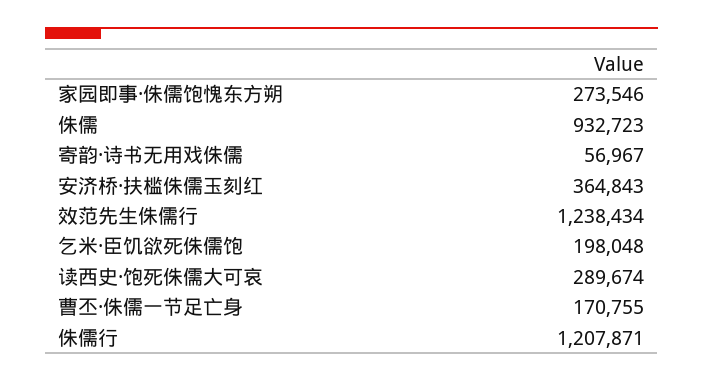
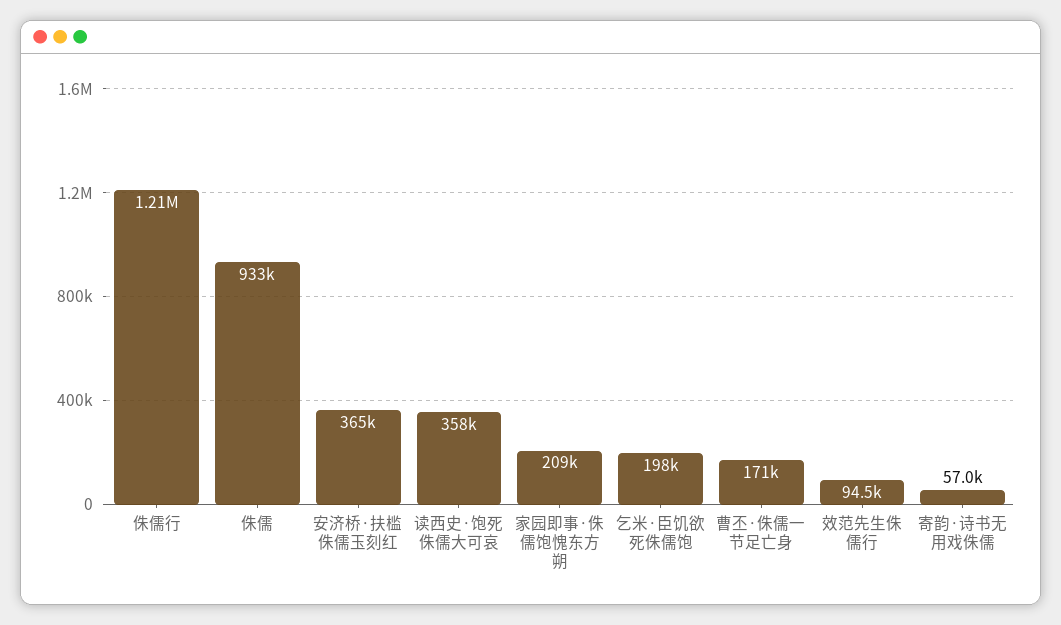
家园即事·侏儒饱愧东方朔: 273546 -> 209000
效范先生侏儒行: 1238434 -> 94500
读西史·饱死侏儒大可哀: 289674 -> 358000

